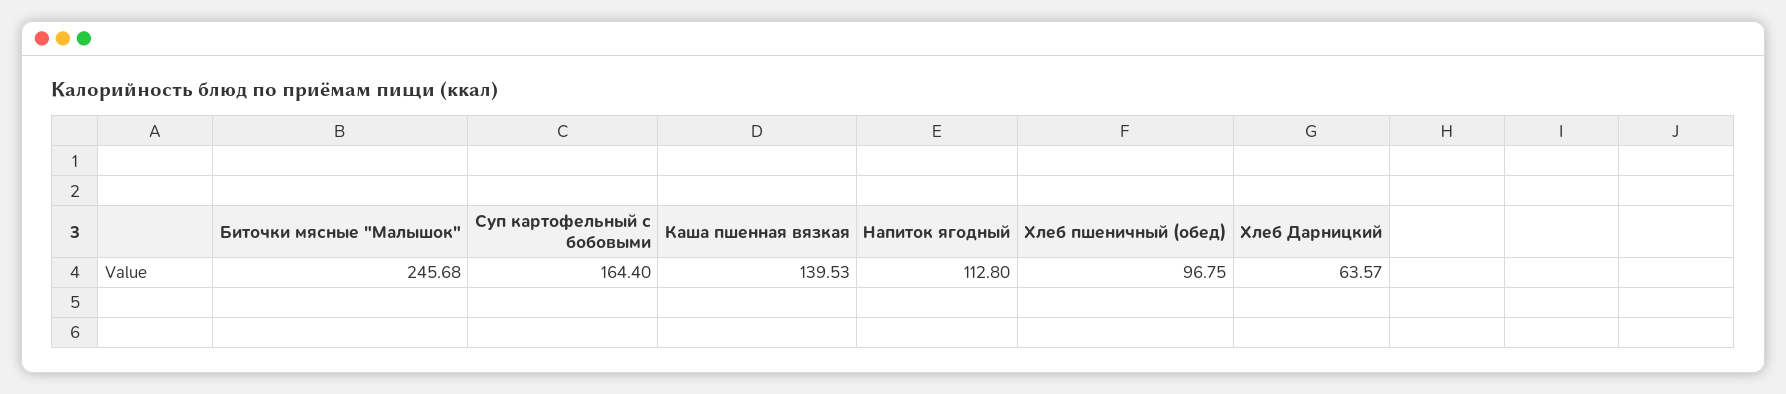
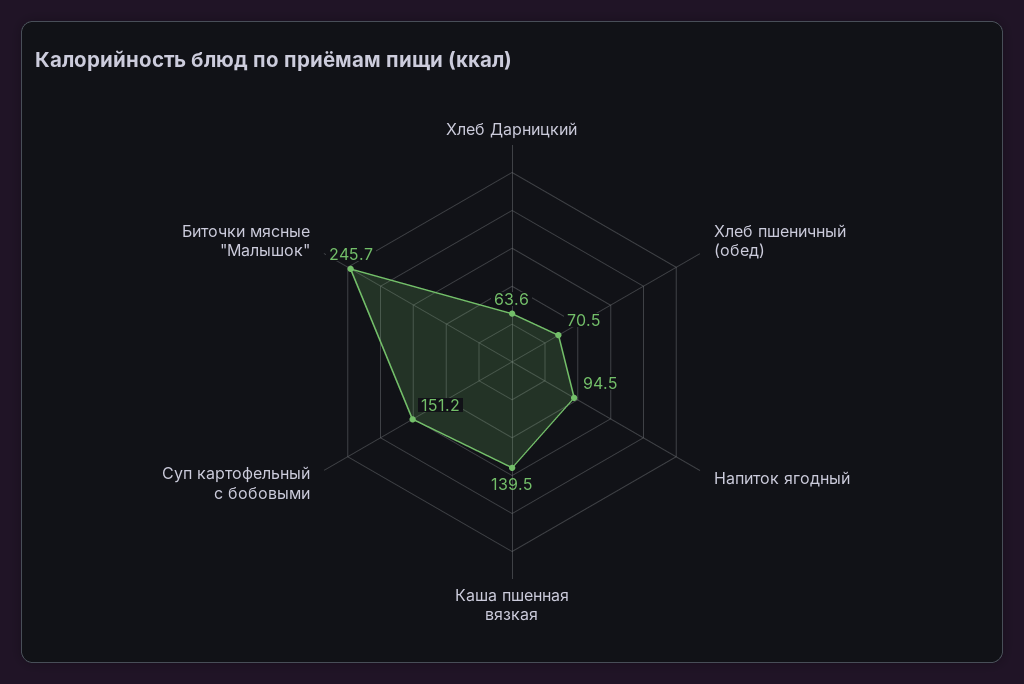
Суп картофельный с бобовыми: 164.4 -> 151.2
Напиток ягодный: 112.8 -> 94.5
Хлеб пшеничный (обед): 96.75 -> 70.5

